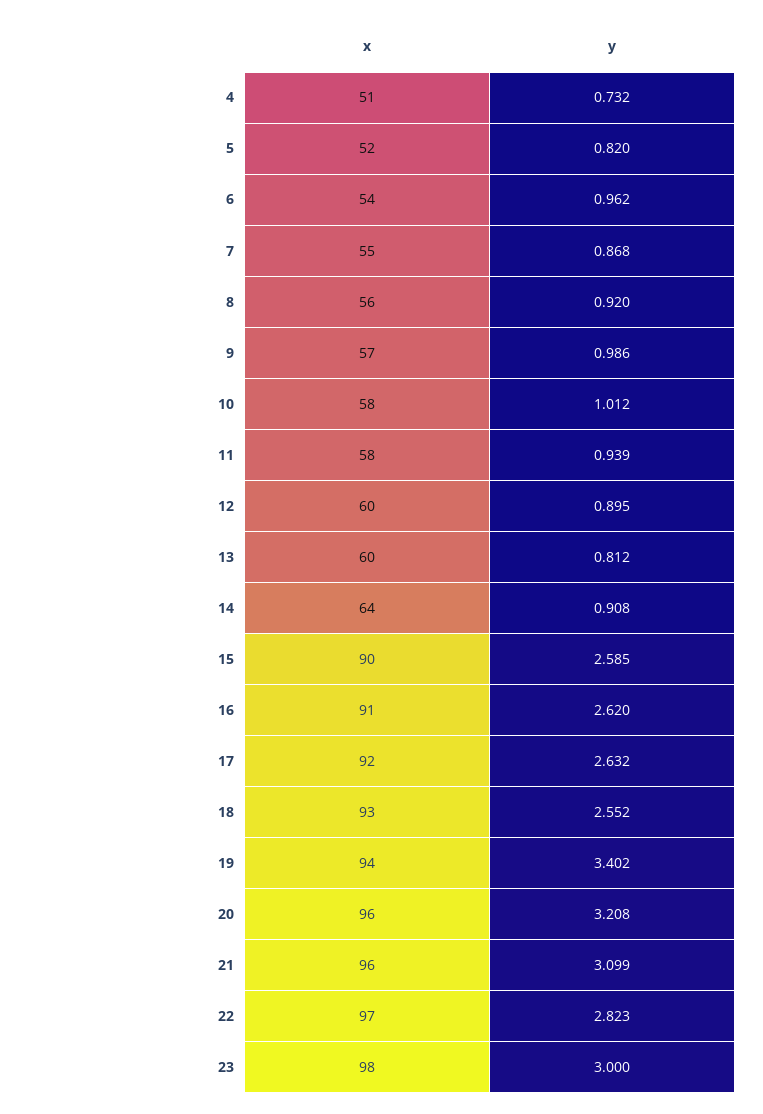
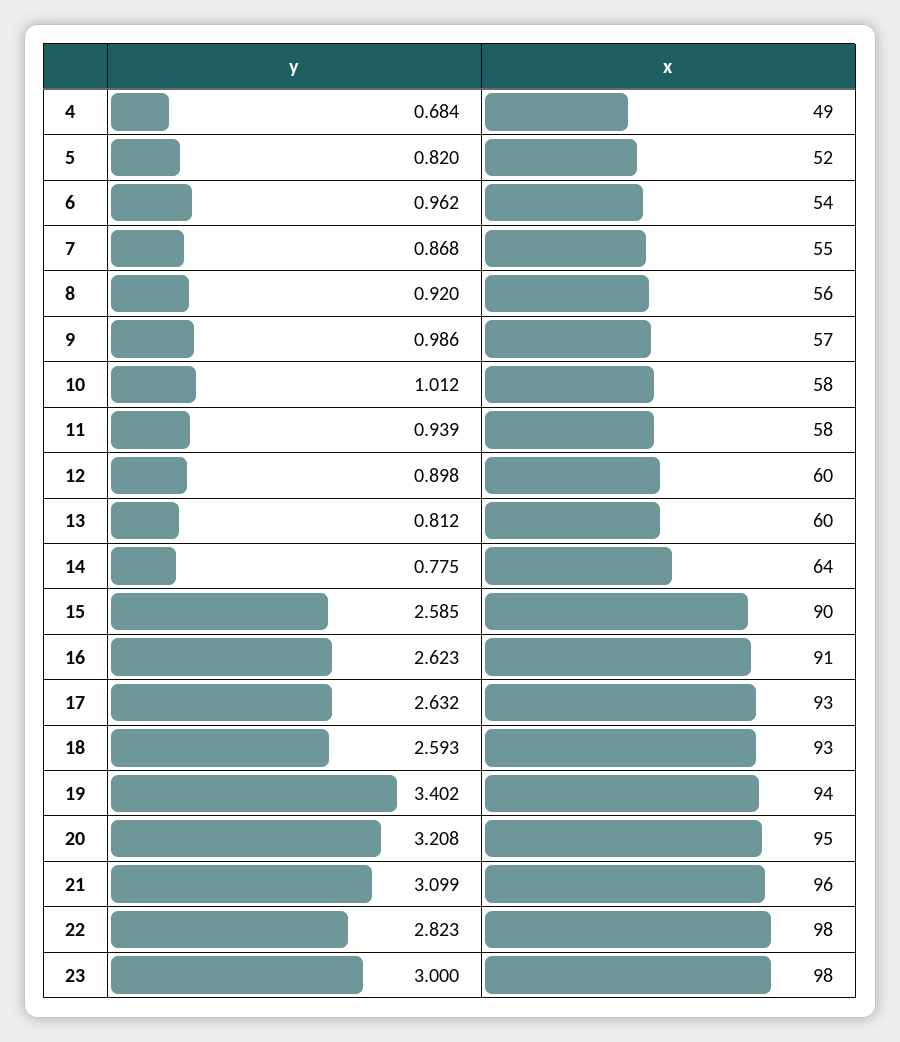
x, 4: 51 -> 49
y, 4: 0.732 -> 0.684
y, 12: 0.895 -> 0.898
y, 14: 0.908 -> 0.775
y, 16: 2.62 -> 2.623
x, 17: 92 -> 93
y, 18: 2.552 -> 2.593
x, 20: 96 -> 95
x, 22: 97 -> 98

